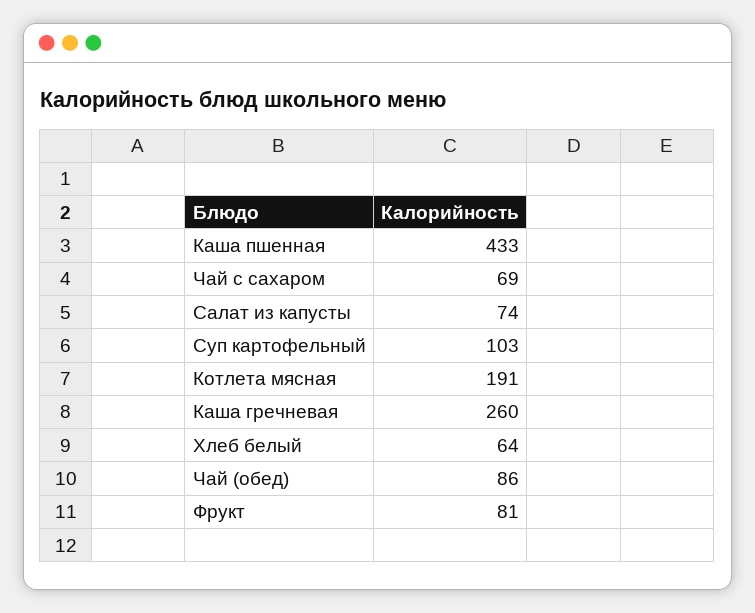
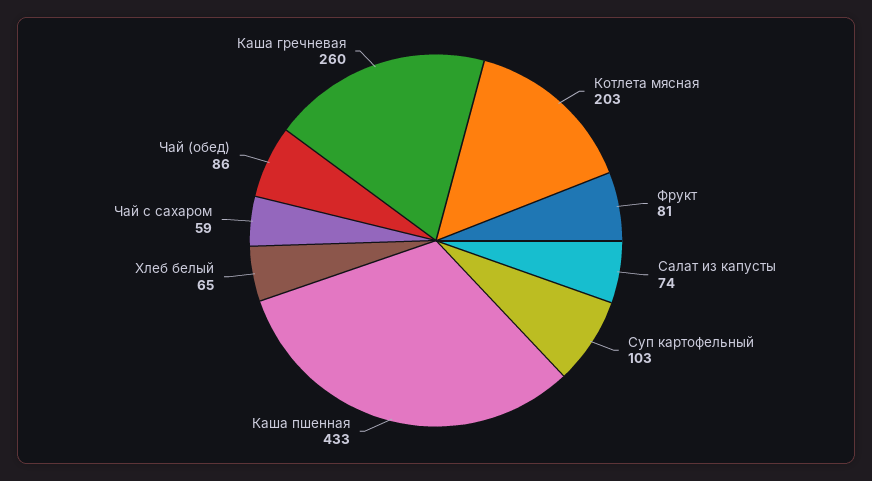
Чай с сахаром: 69 -> 59
Котлета мясная: 191 -> 203
Хлеб белый: 64 -> 65

